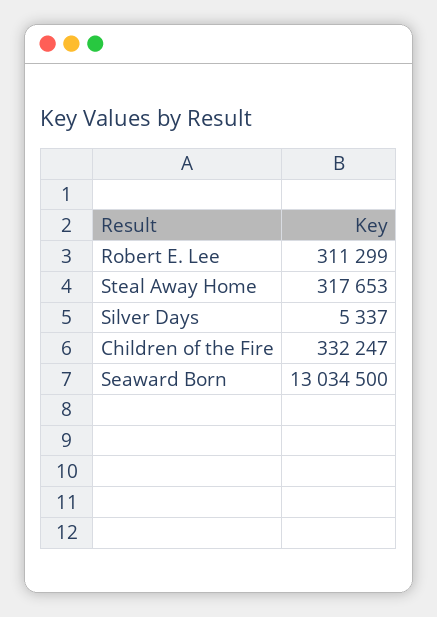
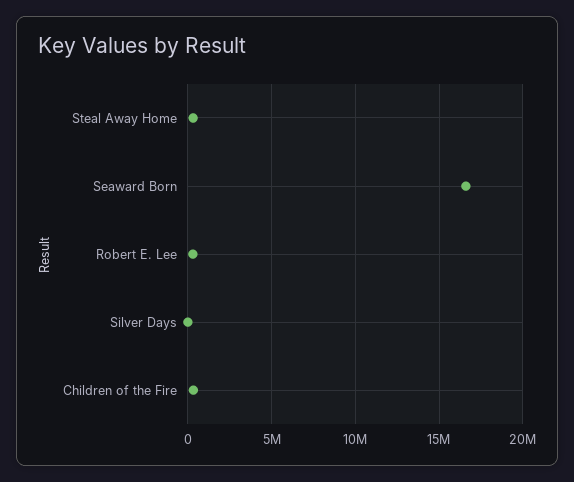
Seaward Born: 13034500 -> 16500000

